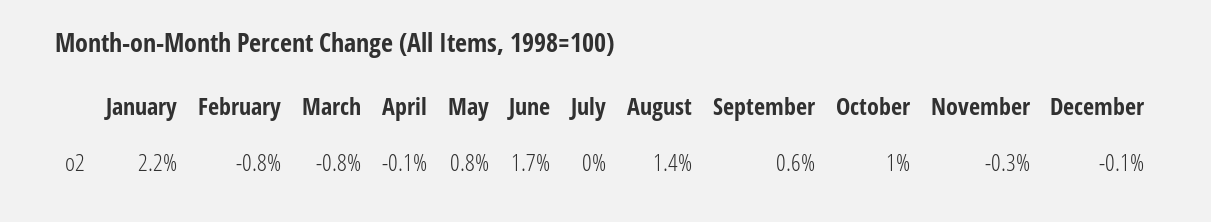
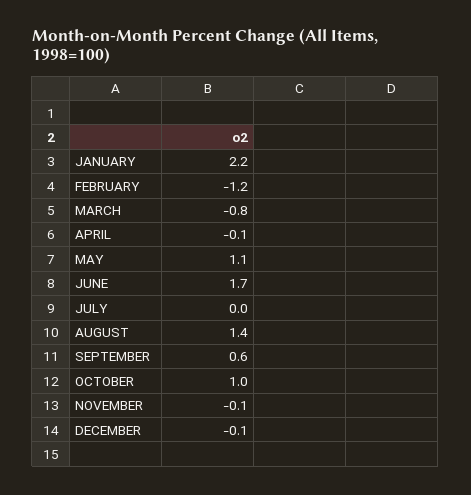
February: -0.8 -> -1.2
May: 0.8 -> 1.1
November: -0.3 -> -0.1

